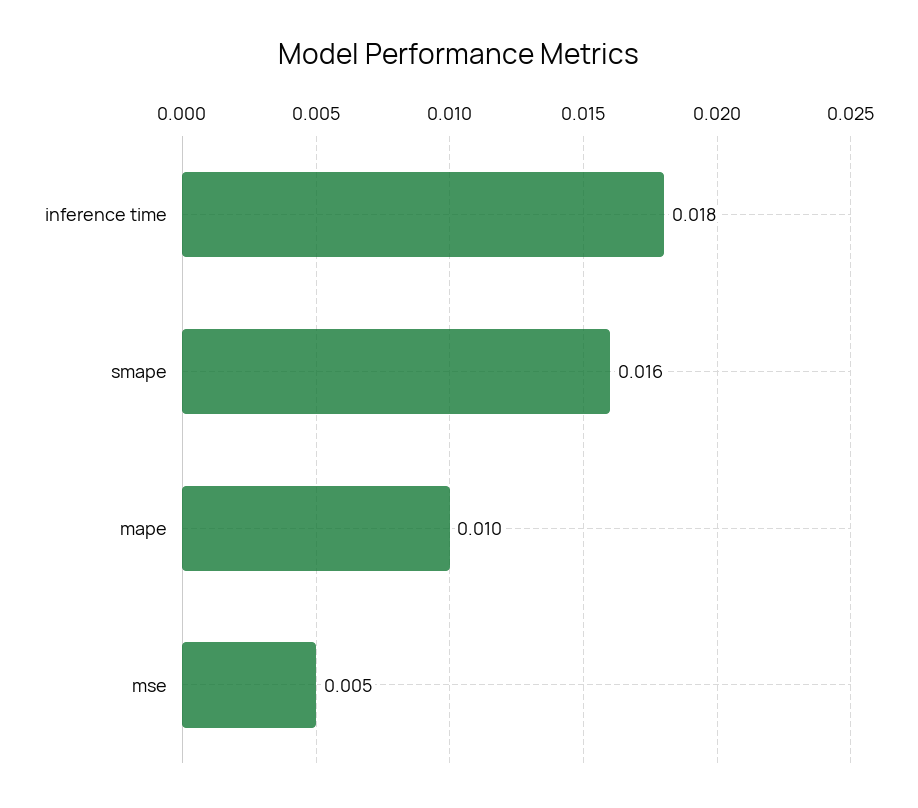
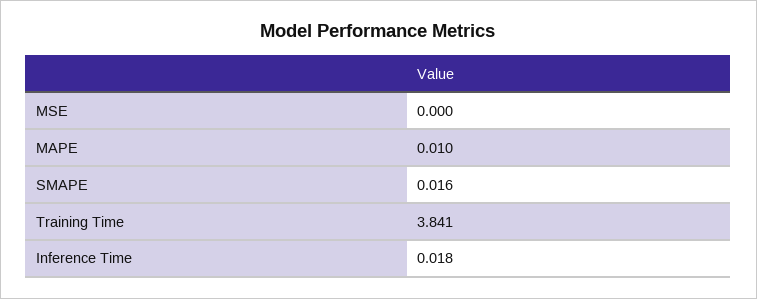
mse: 0.005 -> 0
Training Time: none -> 3.841

